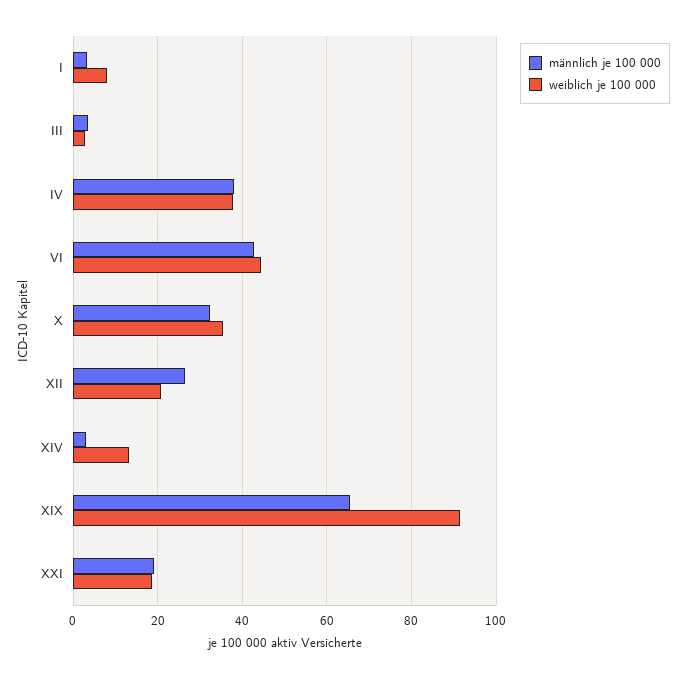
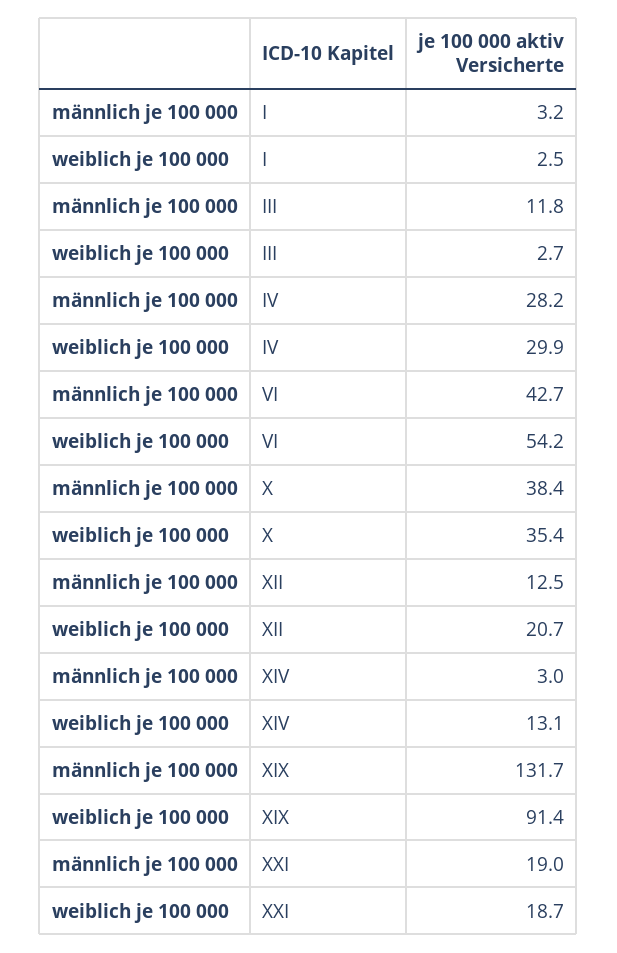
weiblich je 100 000, I: 8 -> 2.5
männlich je 100 000, III: 4 -> 11.8
männlich je 100 000, IV: 38 -> 28.2
weiblich je 100 000, IV: 38 -> 29.9
weiblich je 100 000, VI: 44 -> 54.2
männlich je 100 000, X: 32 -> 38.4
männlich je 100 000, XII: 26 -> 12.5
männlich je 100 000, XIX: 66 -> 131.7

